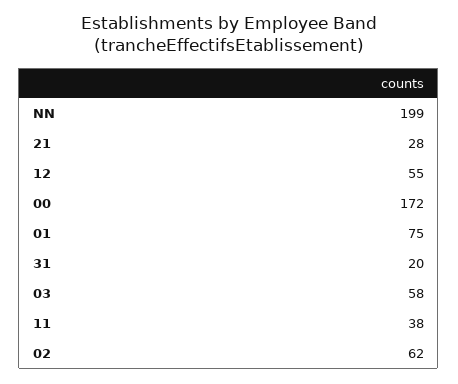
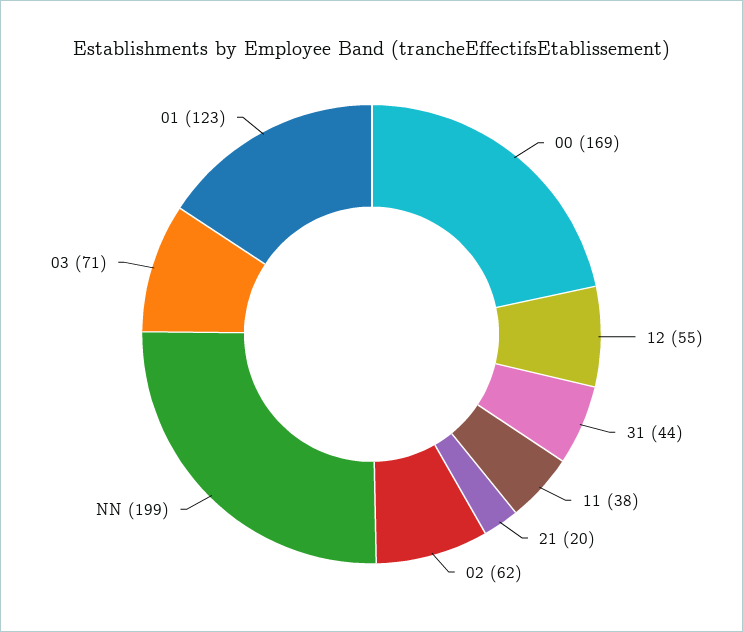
21: 28 -> 20
00: 172 -> 169
01: 75 -> 123
31: 20 -> 44
03: 58 -> 71

